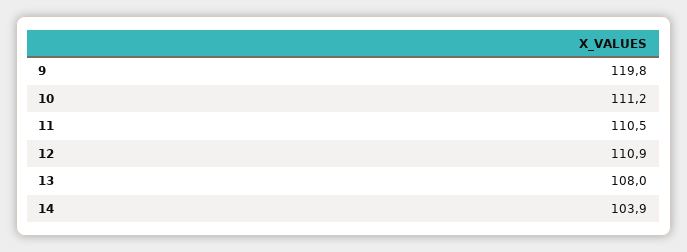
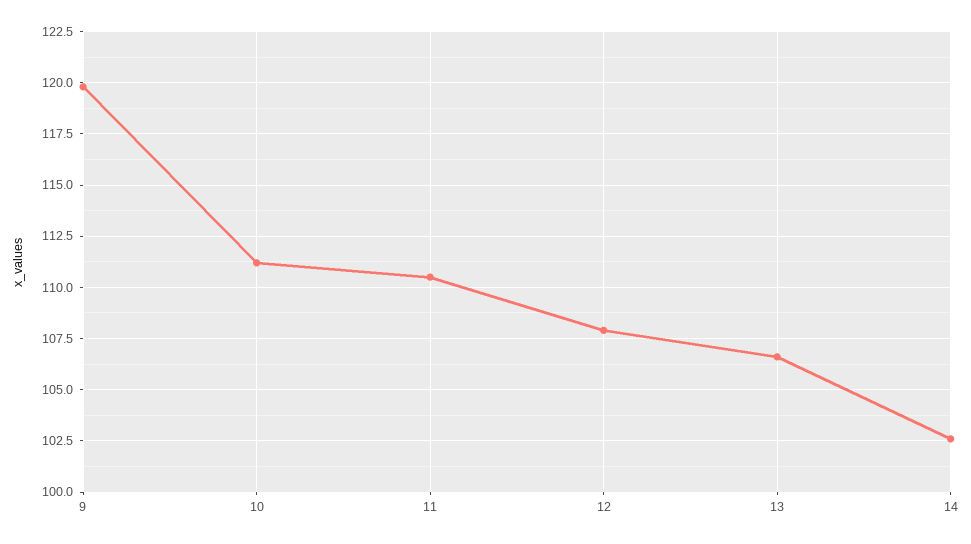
12: 110.9 -> 108
13: 108 -> 106.5
14: 103.9 -> 102.5

